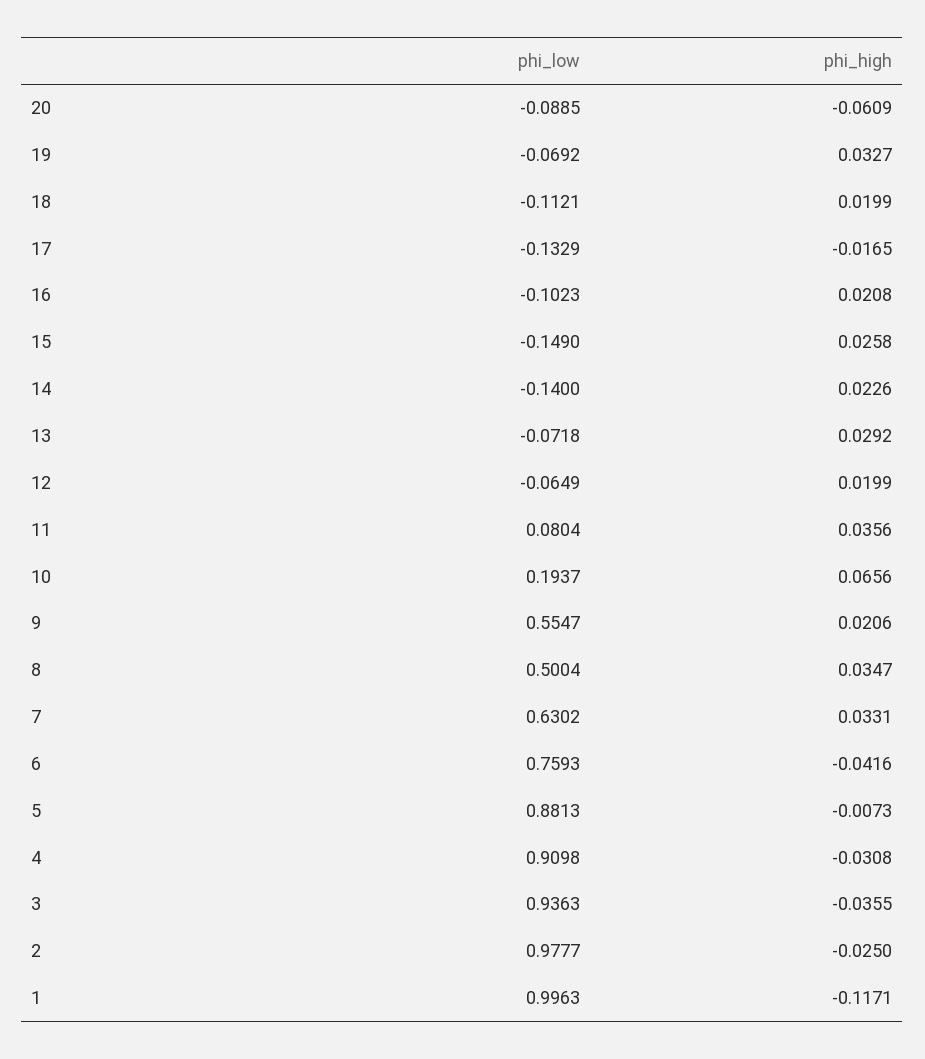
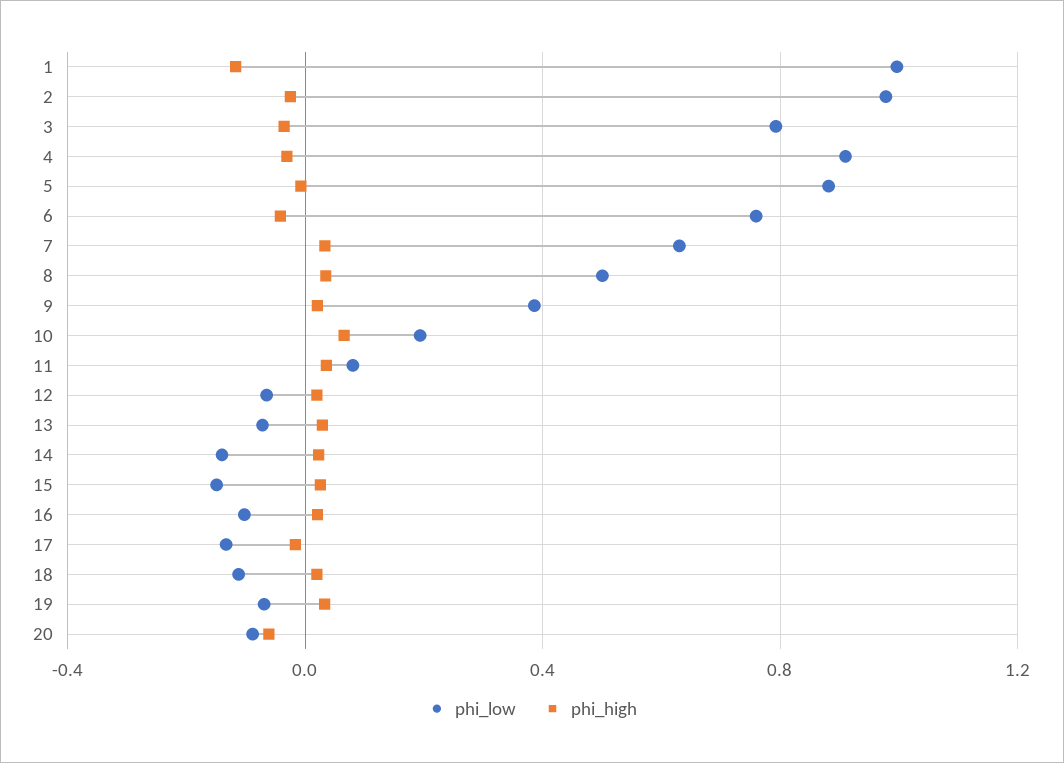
phi_low, 9: 0.5547 -> 0.4
phi_low, 3: 0.9363 -> 0.8

